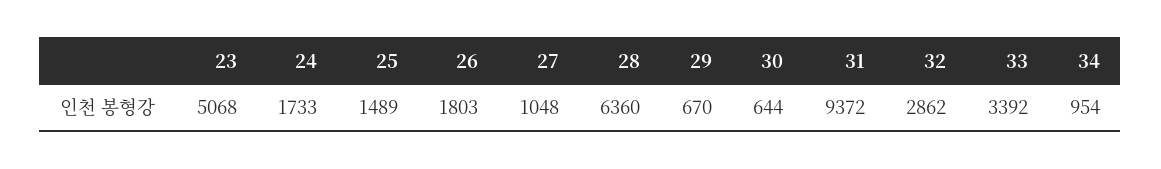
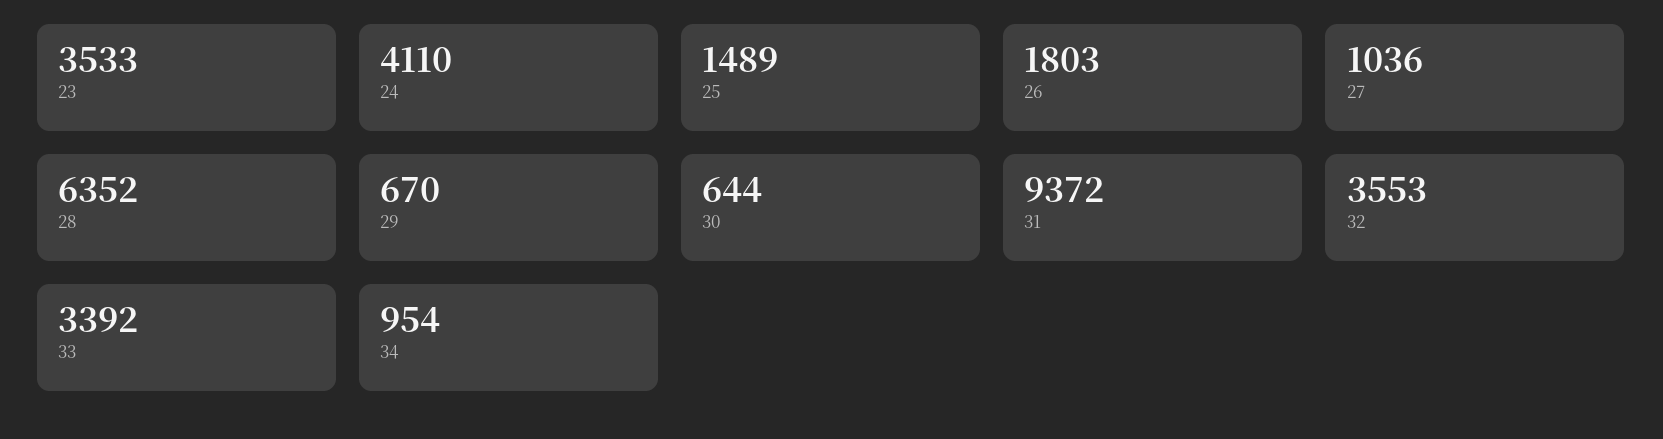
23: 5068 -> 3533
24: 1733 -> 4110
27: 1048 -> 1036
28: 6360 -> 6352
32: 2862 -> 3553

